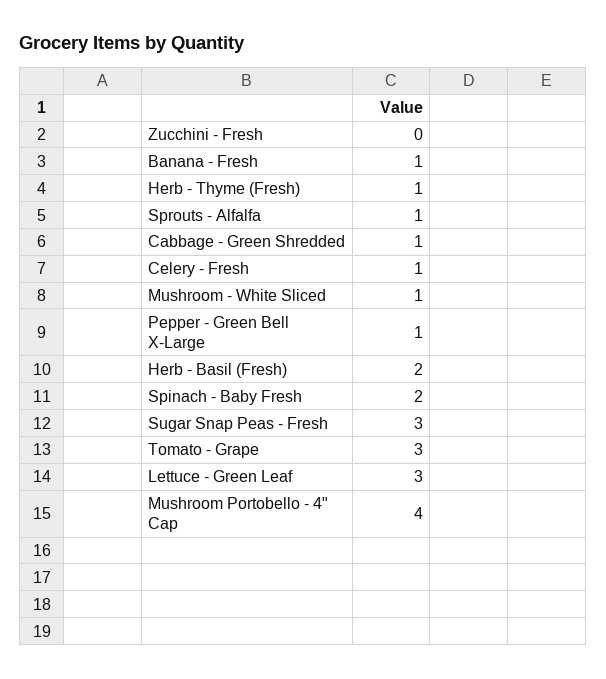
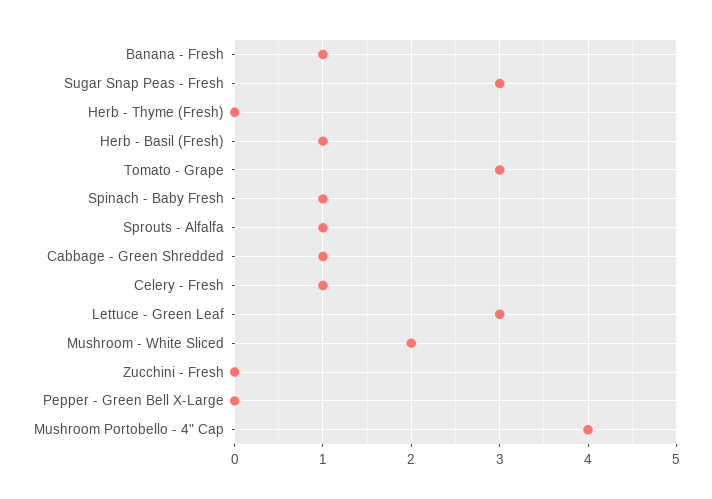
Herb - Thyme (Fresh): 1 -> 0
Mushroom - White Sliced: 1 -> 2
Pepper - Green Bell X-Large: 1 -> 0
Herb - Basil (Fresh): 2 -> 1
Spinach - Baby Fresh: 2 -> 1

